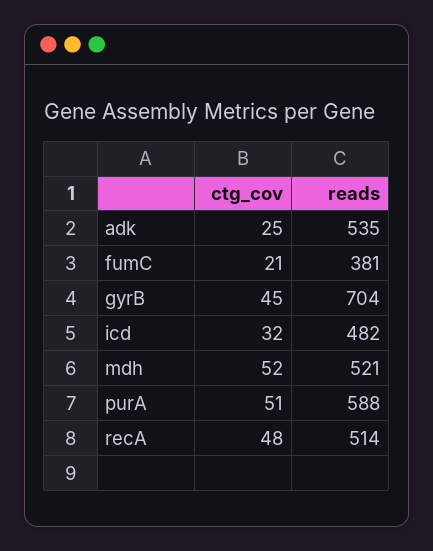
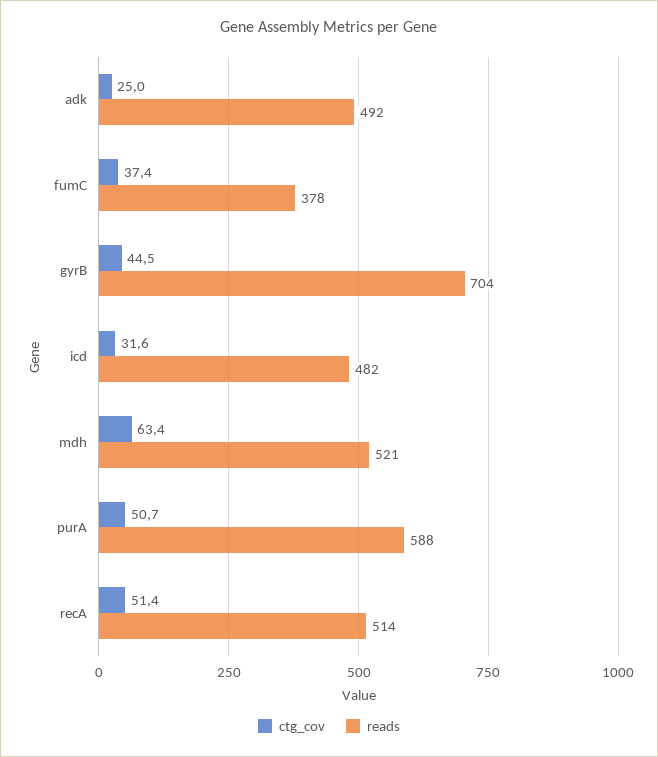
reads, adk: 535 -> 492
ctg_cov, fumC: 21 -> 37.4
reads, fumC: 381 -> 378
ctg_cov, mdh: 52 -> 63.4
ctg_cov, recA: 48 -> 51.4

